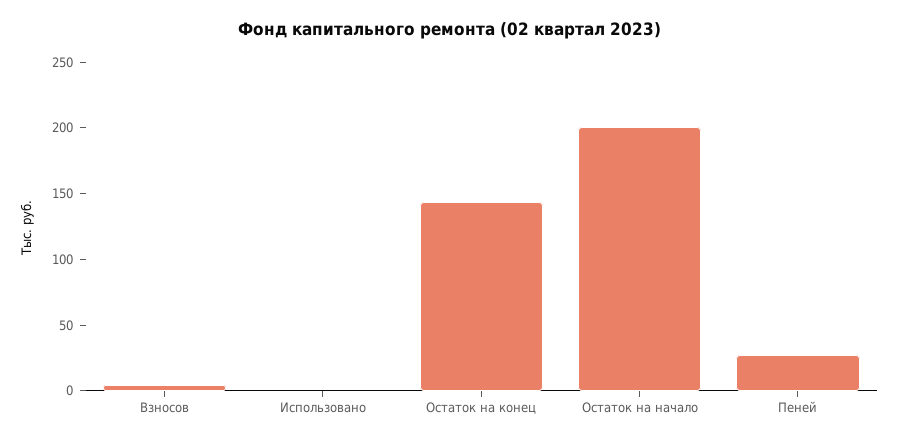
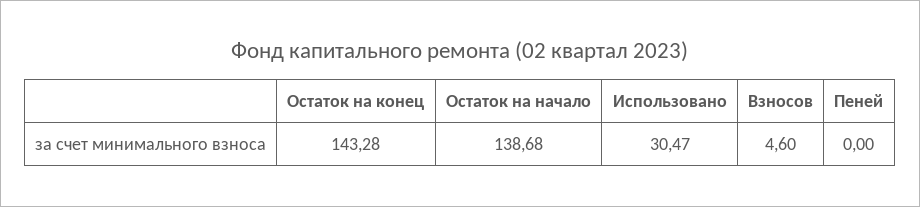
Использовано: 0 -> 30.47
Остаток на начало: 200 -> 138.68
Пеней: 30 -> 0

